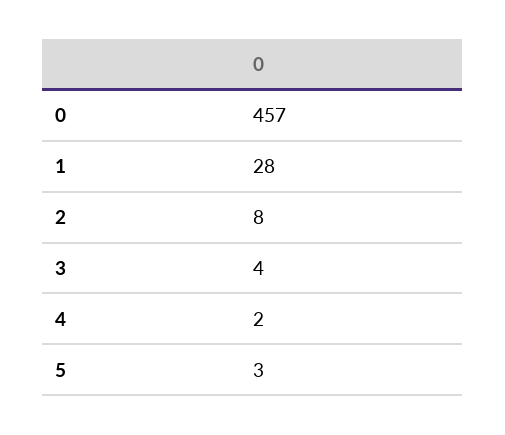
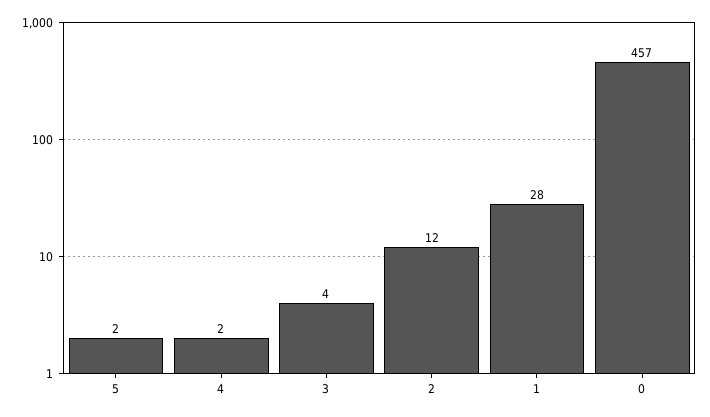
2: 8 -> 12
5: 3 -> 2

